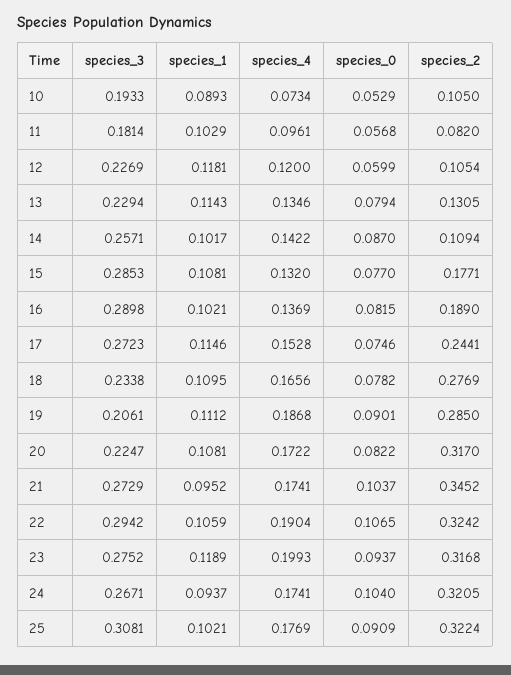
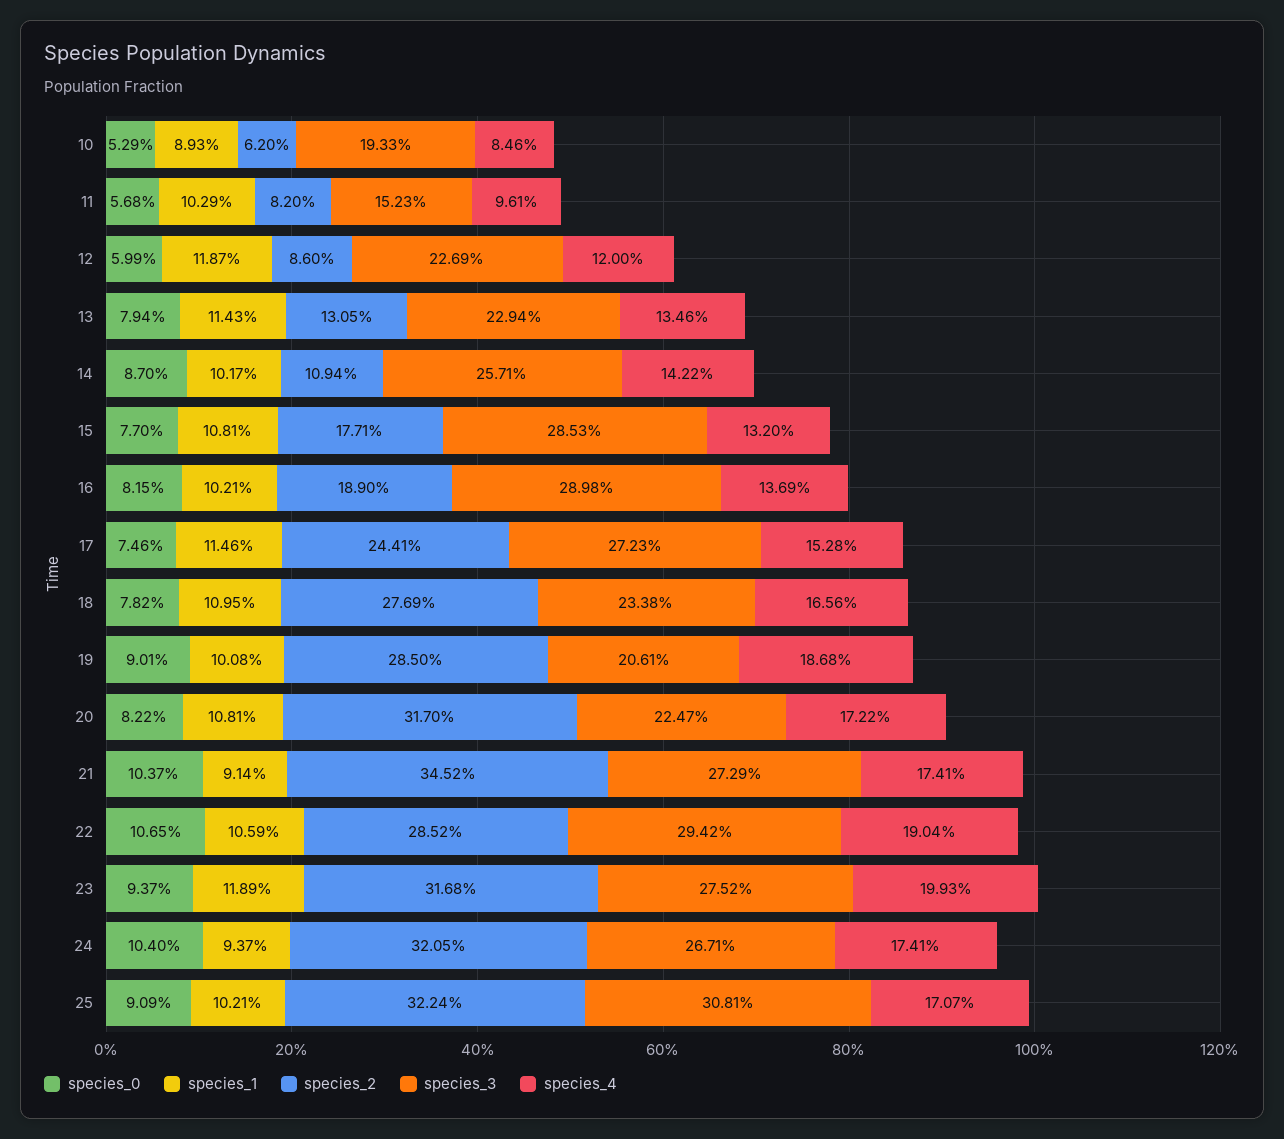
species_4, 10: 0.0734 -> 0.0846
species_2, 10: 0.105 -> 0.062
species_3, 11: 0.1814 -> 0.1523
species_1, 12: 0.1181 -> 0.1187
species_2, 12: 0.1054 -> 0.086
species_1, 19: 0.1112 -> 0.1008
species_1, 21: 0.0952 -> 0.0914
species_2, 22: 0.3242 -> 0.2852
species_4, 25: 0.1769 -> 0.1707

